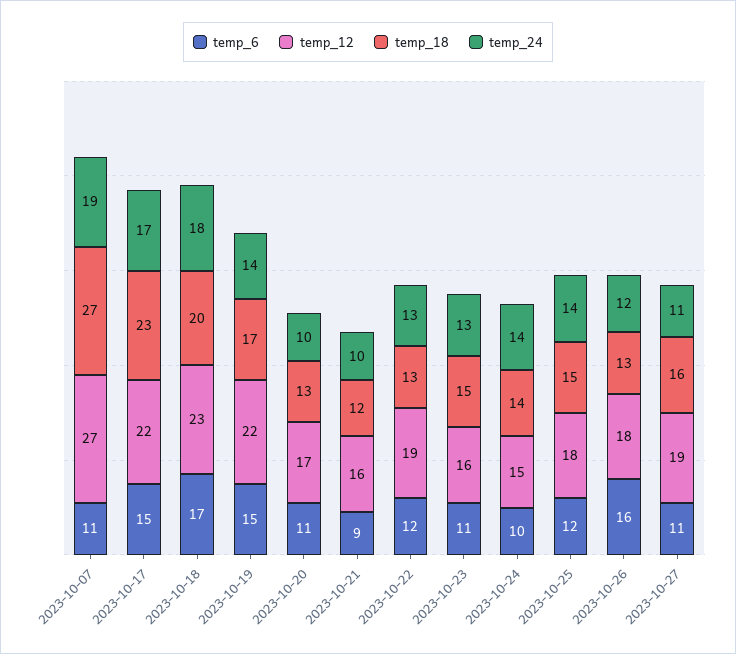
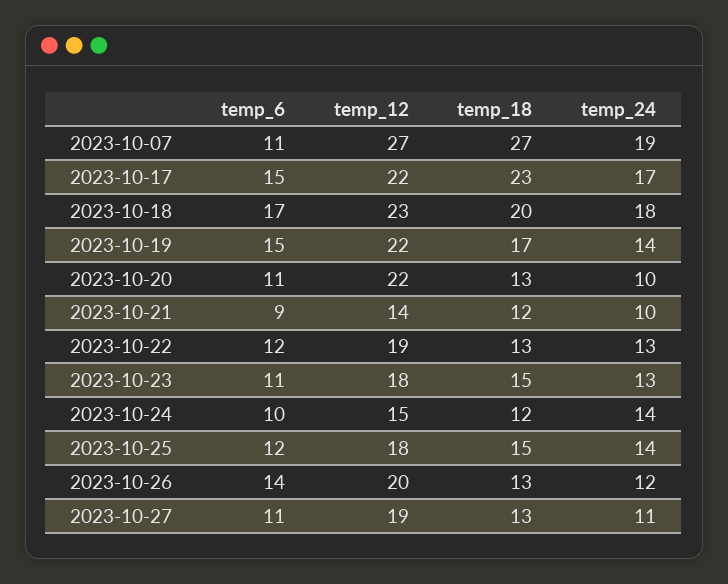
temp_12, 2023-10-20: 17 -> 22
temp_12, 2023-10-21: 16 -> 14
temp_12, 2023-10-23: 16 -> 18
temp_18, 2023-10-24: 14 -> 12
temp_6, 2023-10-26: 16 -> 14
temp_12, 2023-10-26: 18 -> 20
temp_18, 2023-10-27: 16 -> 13

